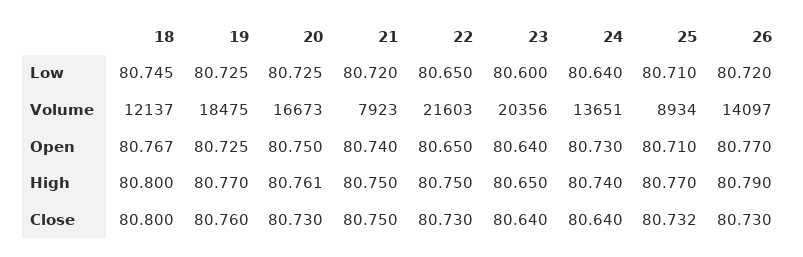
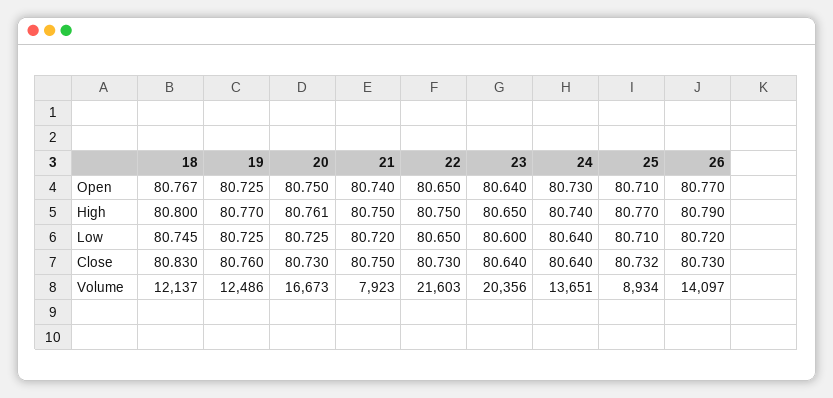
19, Volume: 18475 -> 12486
18, Close: 80.8 -> 80.83

